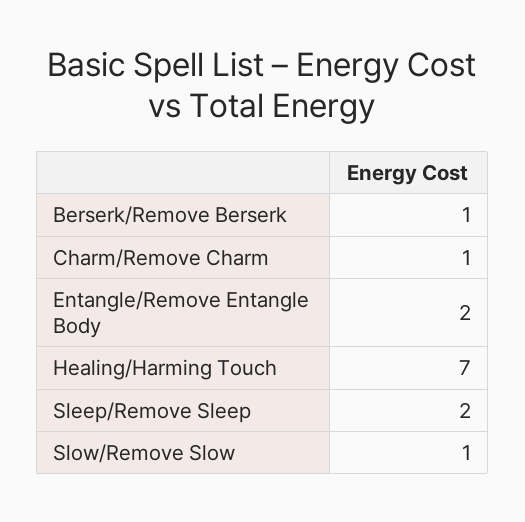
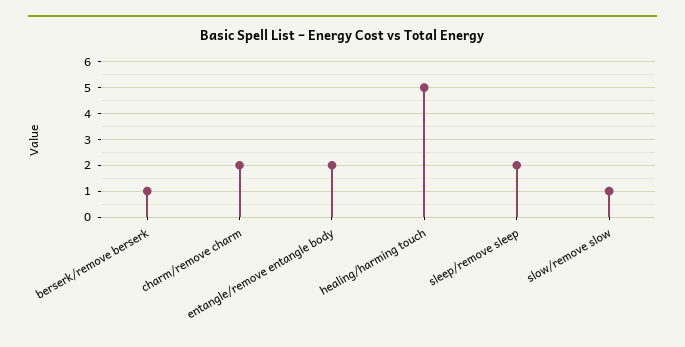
Charm/Remove Charm: 1 -> 2
Healing/Harming Touch: 7 -> 5

